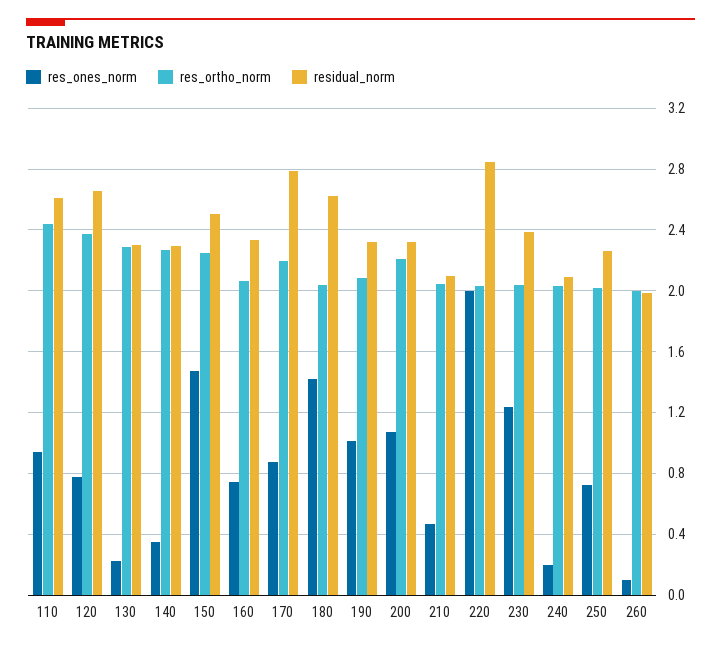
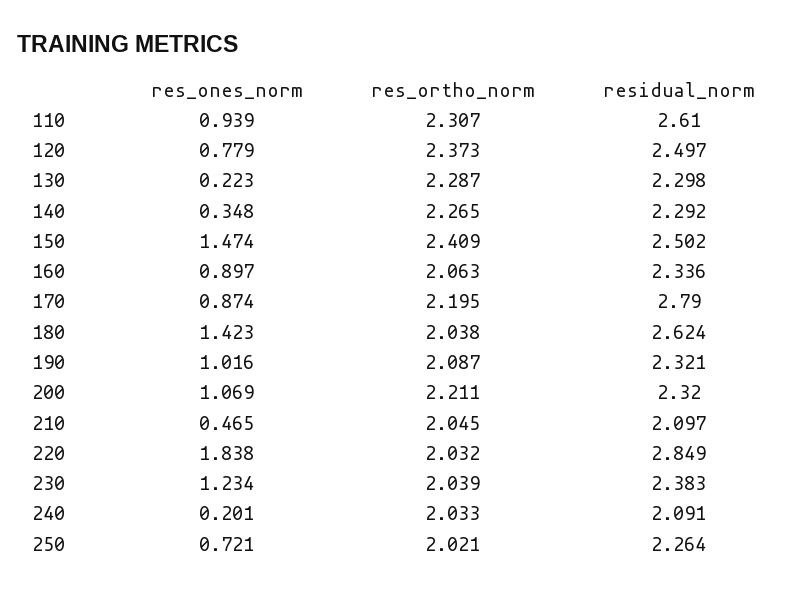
res_ortho_norm, 110: 2.45 -> 2.307
residual_norm, 120: 2.65 -> 2.497
res_ortho_norm, 150: 2.25 -> 2.409
res_ones_norm, 160: 0.75 -> 0.897
res_ones_norm, 220: 2 -> 1.838
res_ones_norm, 260: 0.1 -> none
res_ortho_norm, 260: 2 -> none
residual_norm, 260: 2 -> none

